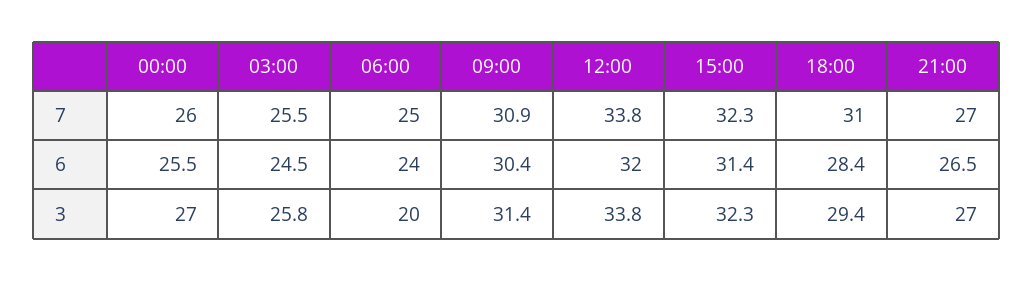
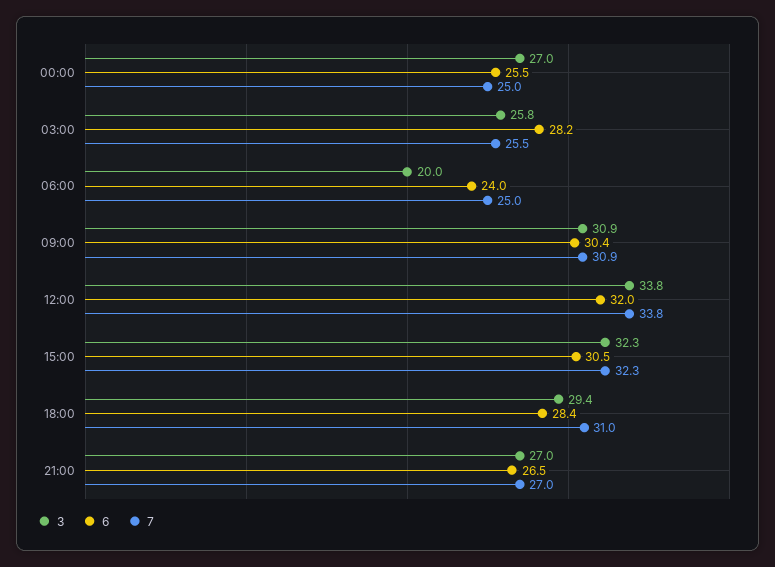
7, 00:00: 26 -> 25
6, 03:00: 24.5 -> 28.2
6, 15:00: 31.4 -> 30.5
3, 09:00: 31.4 -> 30.9

